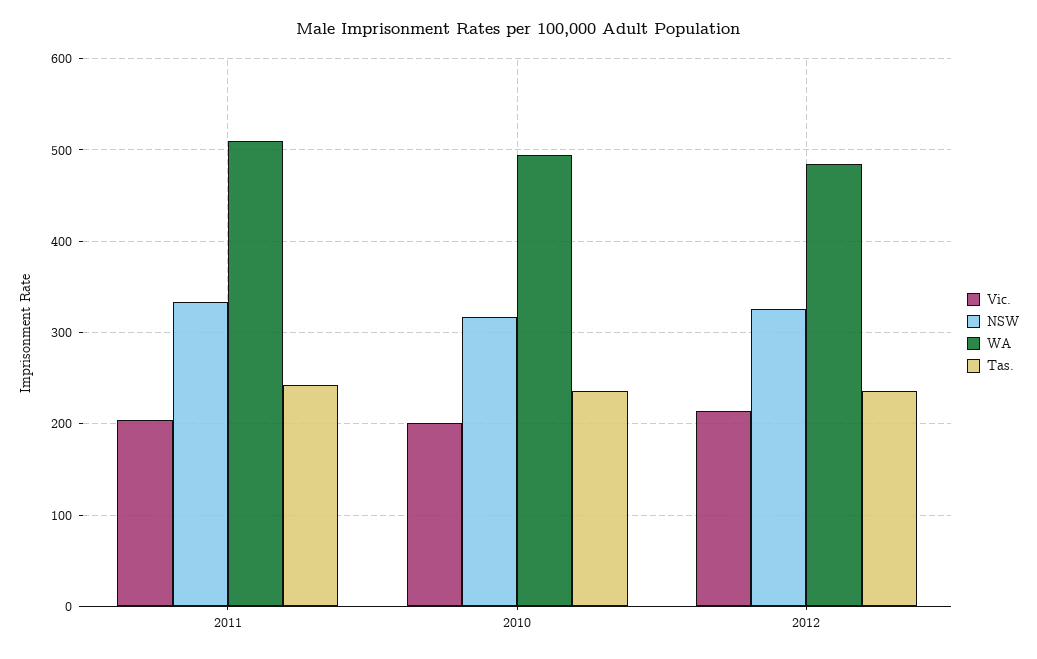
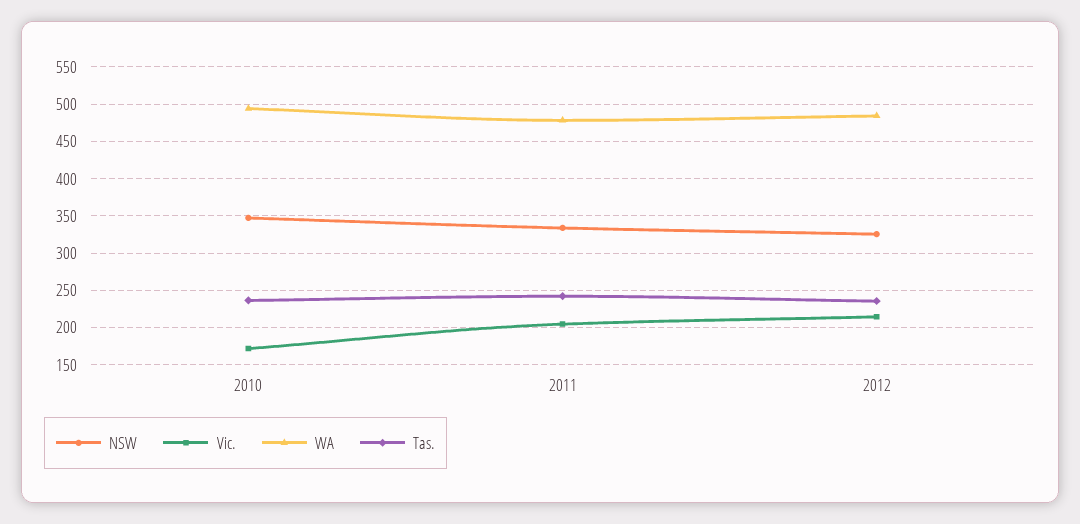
WA, 2011: 510 -> 480
Vic., 2010: 200 -> 170
NSW, 2010: 320 -> 350

